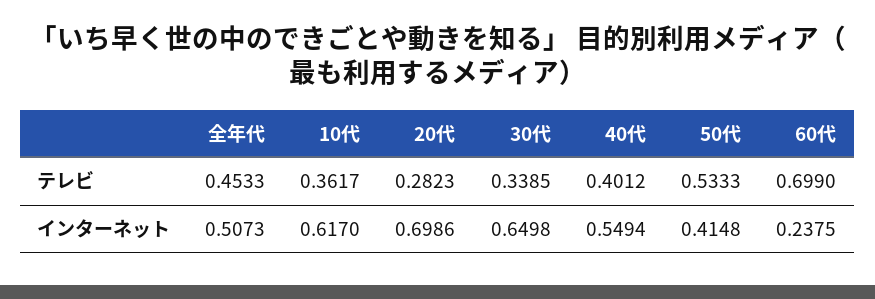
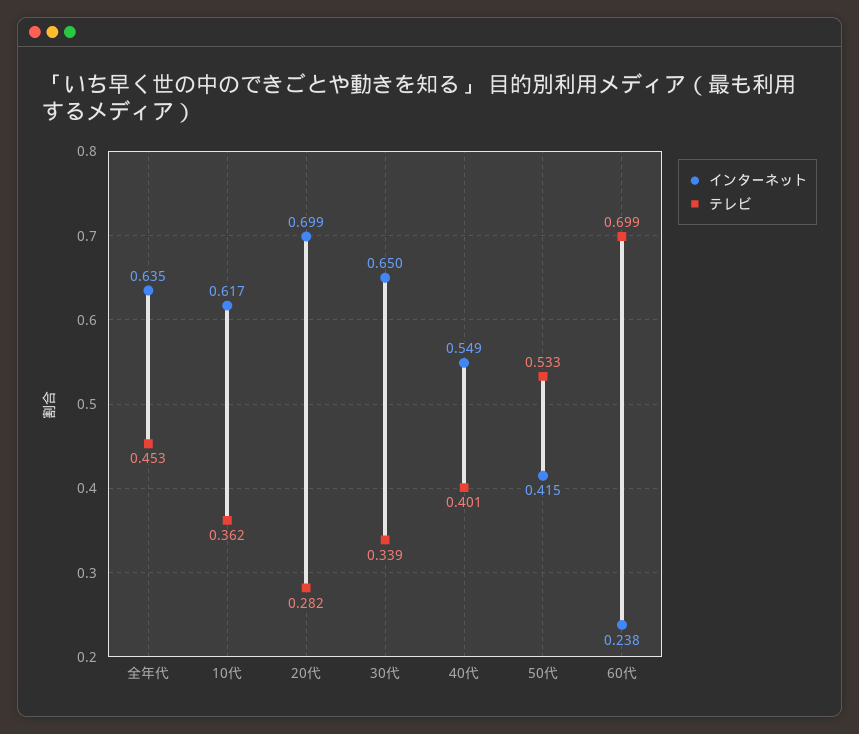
インターネット, 全年代: 0.5073 -> 0.635

